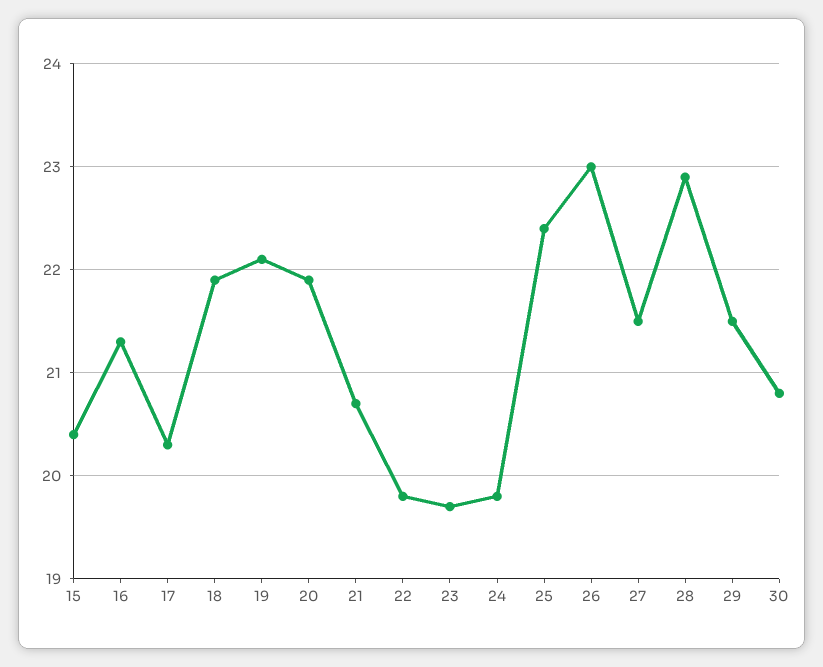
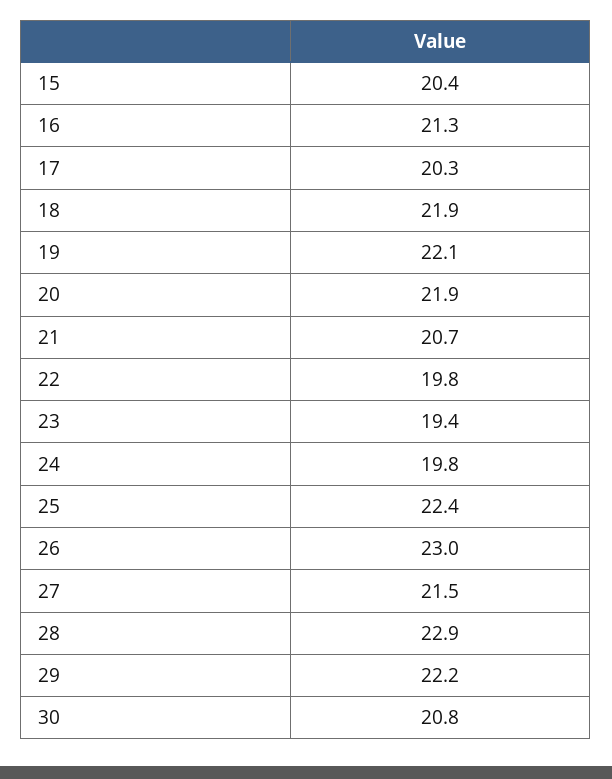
23: 19.7 -> 19.4
29: 21.5 -> 22.2

